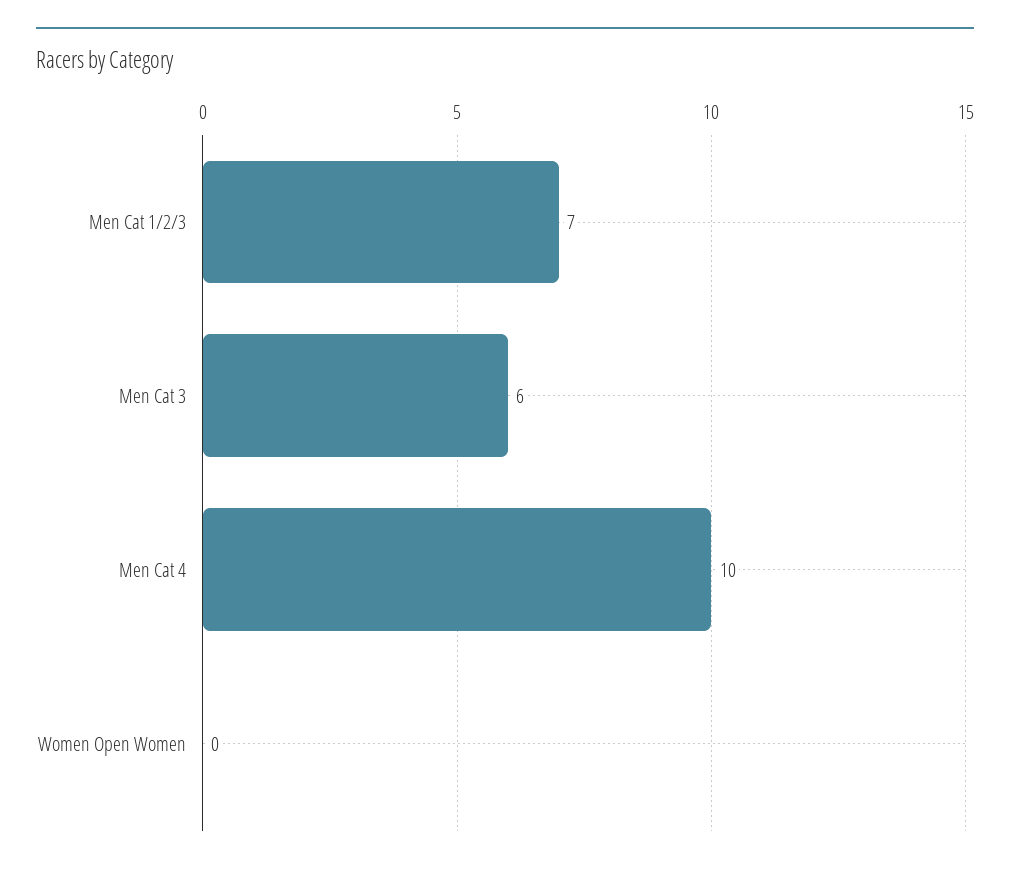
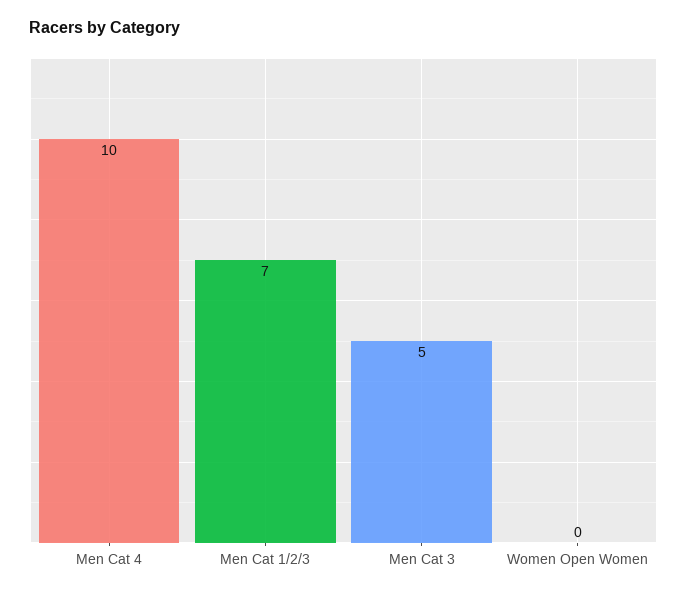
Men Cat 3: 6 -> 5

